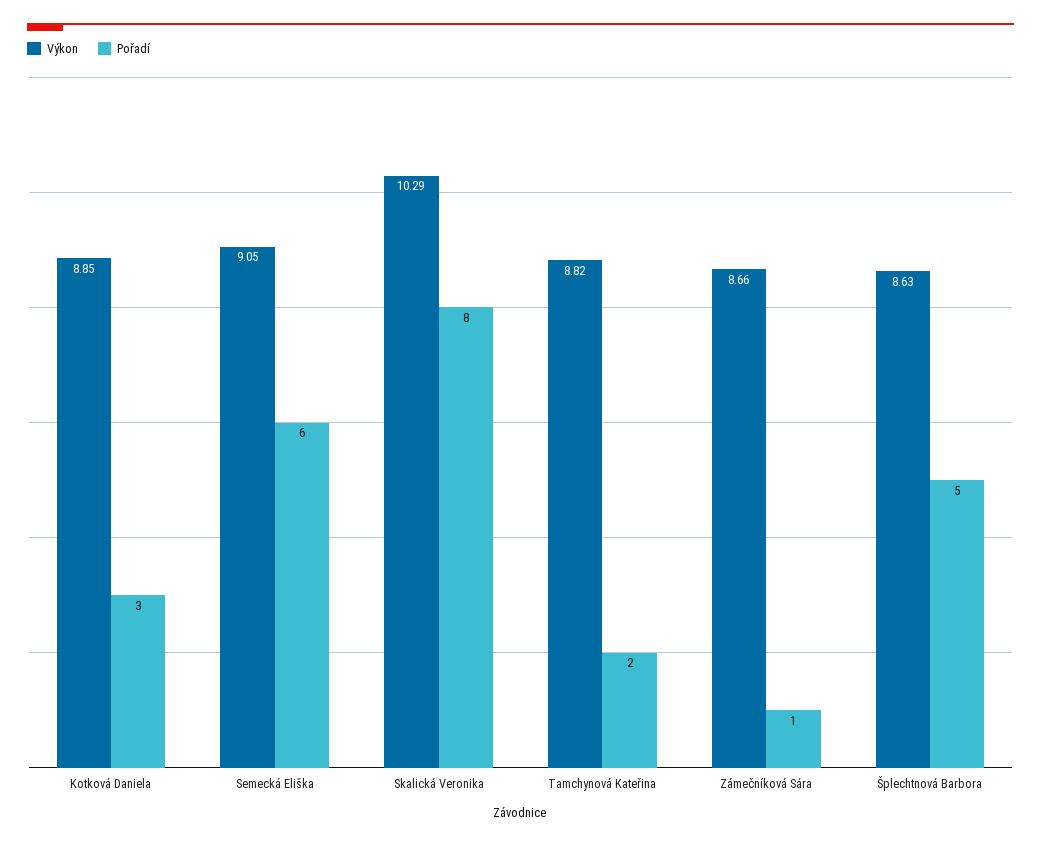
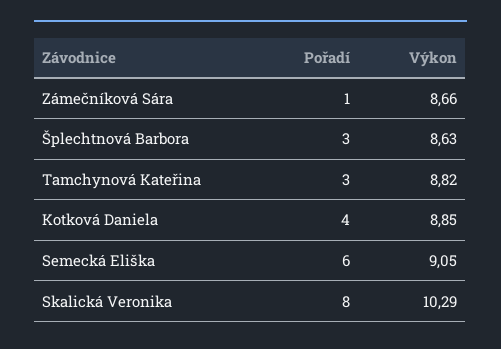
Pořadí, Kotková Daniela: 3 -> 4
Pořadí, Tamchynová Kateřina: 2 -> 3
Pořadí, Šplechtnová Barbora: 5 -> 3

